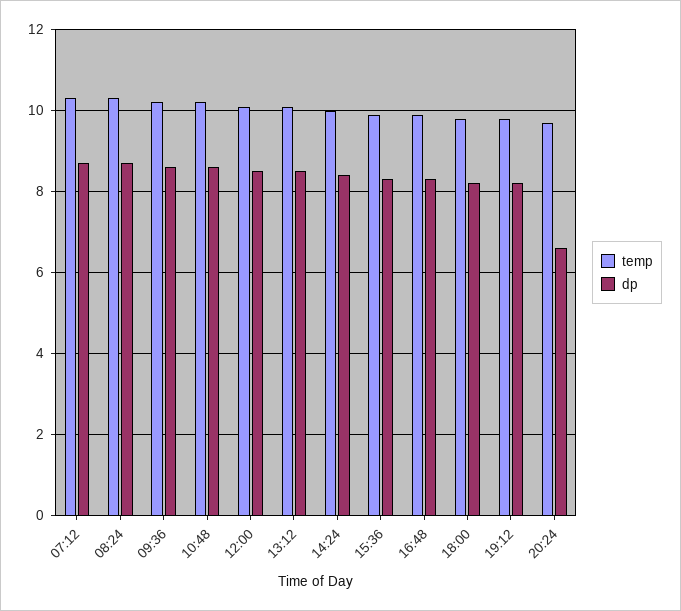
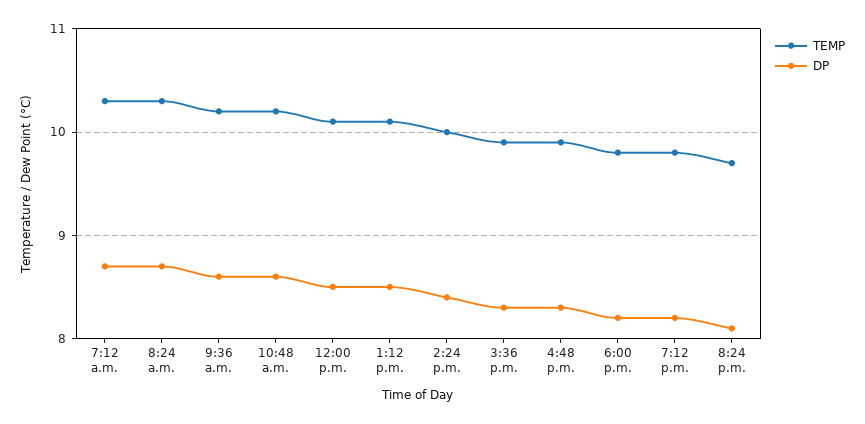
dp, 20:24: 6.5 -> 8.1

